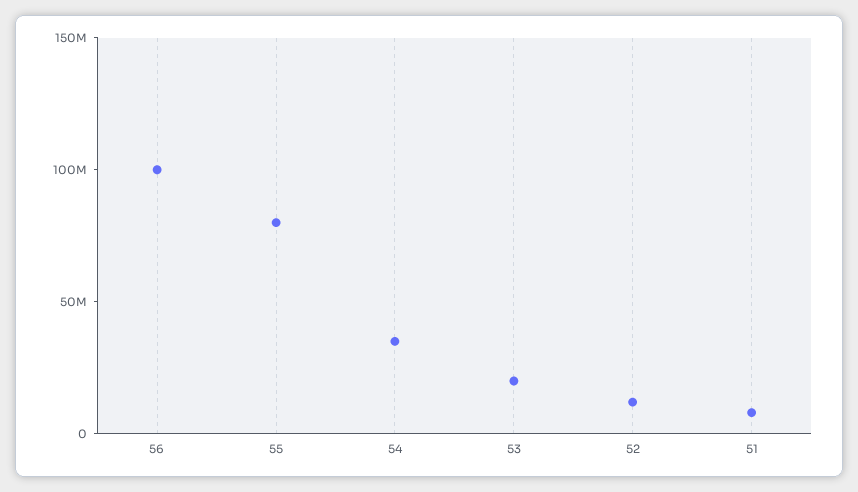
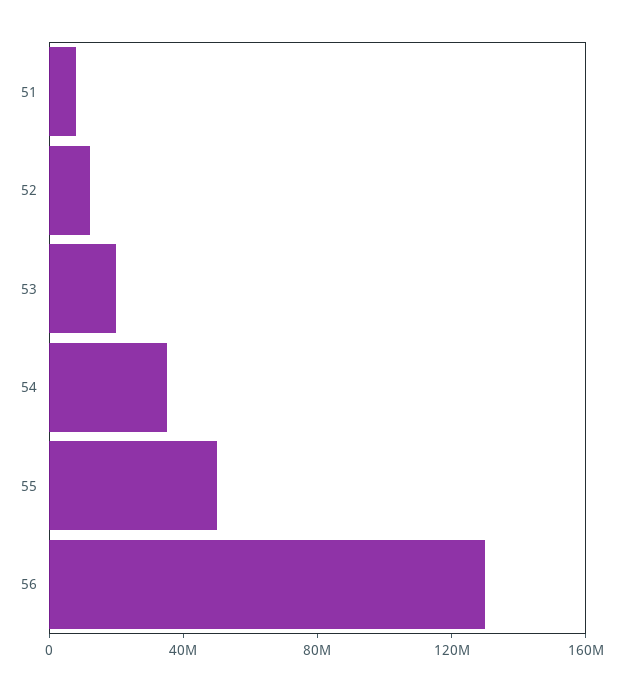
56: 100000000 -> 130000000
55: 80000000 -> 50000000

